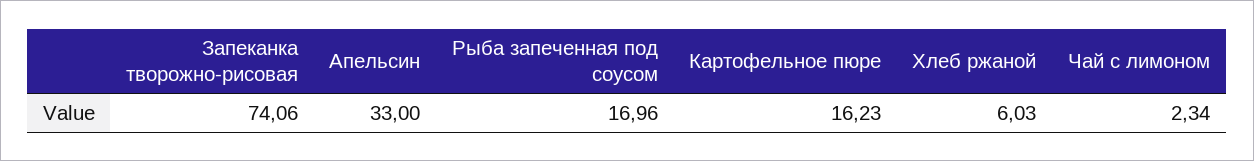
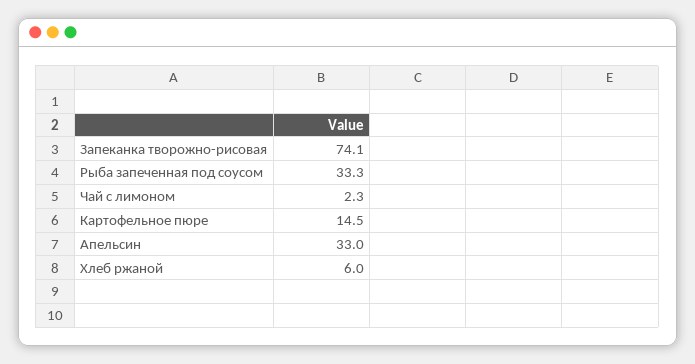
Рыба запеченная под соусом: 16.96 -> 33.3
Картофельное пюре: 16.23 -> 14.5

